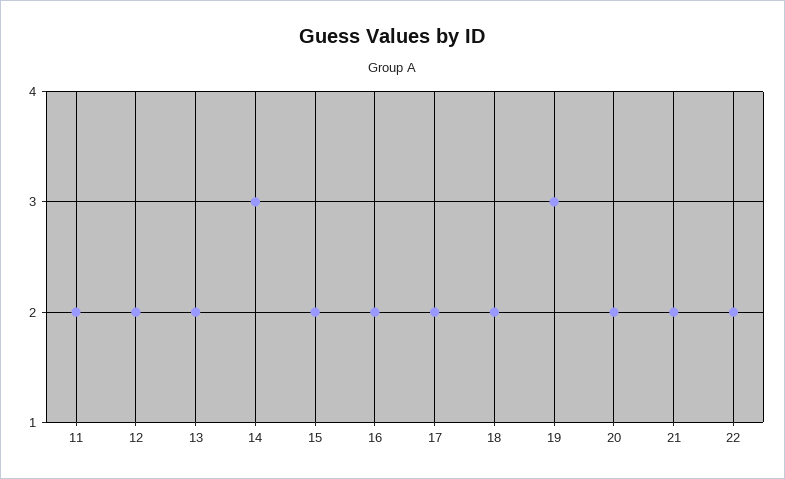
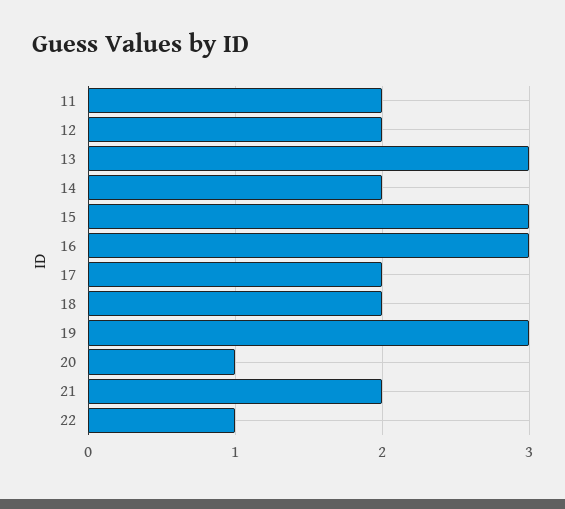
13: 2 -> 3
14: 3 -> 2
15: 2 -> 3
16: 2 -> 3
20: 2 -> 1
22: 2 -> 1

